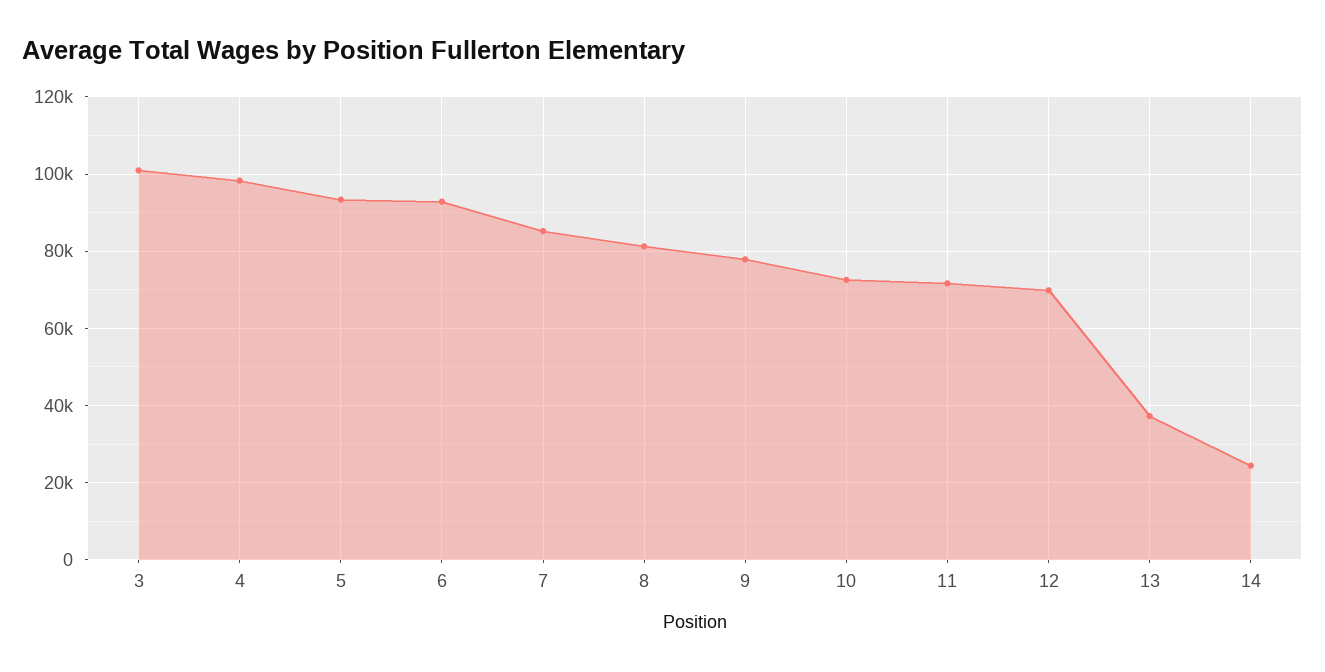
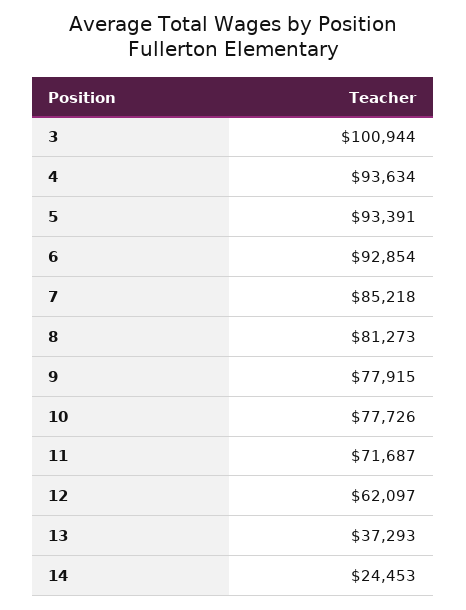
4: 98000 -> 93634
10: 72000 -> 77726
12: 70000 -> 62097

